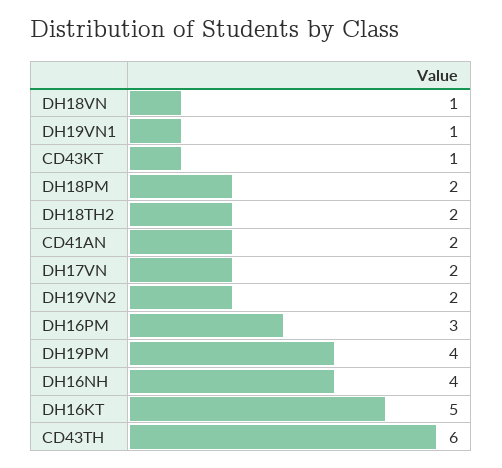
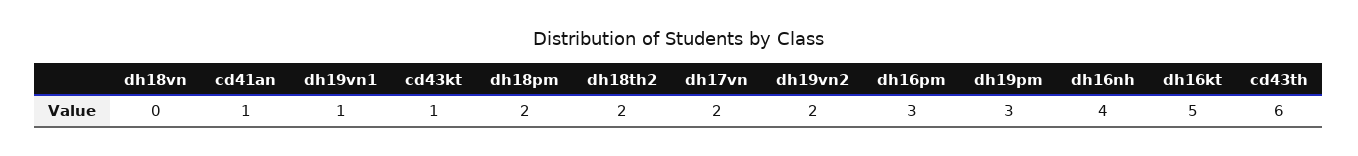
DH18VN: 1 -> 0
CD41AN: 2 -> 1
DH19PM: 4 -> 3

